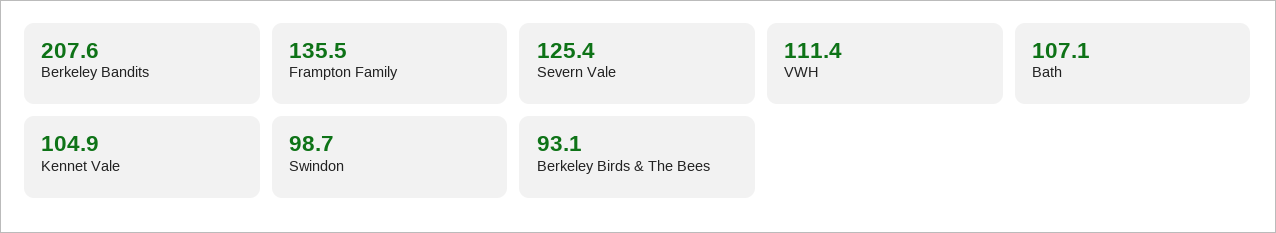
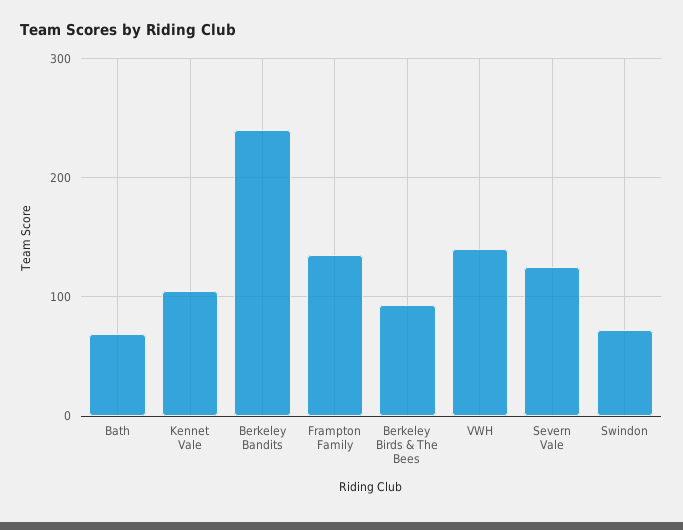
Berkeley Bandits: 207.6 -> 240
VWH: 111.4 -> 140
Bath: 107.1 -> 70
Swindon: 98.7 -> 70

